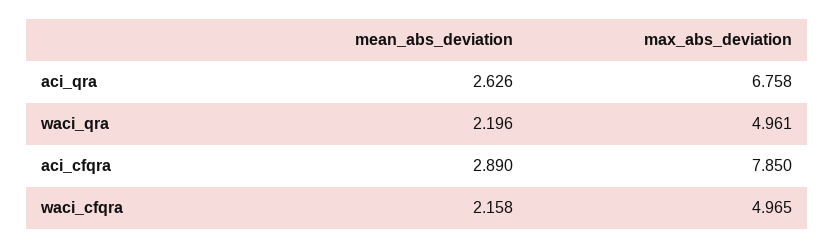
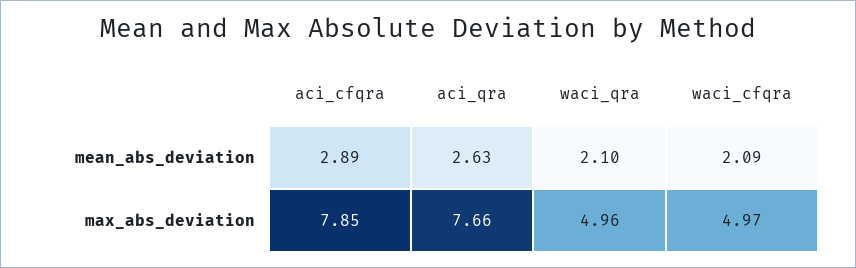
max_abs_deviation, aci_qra: 6.758 -> 7.66
mean_abs_deviation, waci_qra: 2.196 -> 2.1
mean_abs_deviation, waci_cfqra: 2.158 -> 2.09

